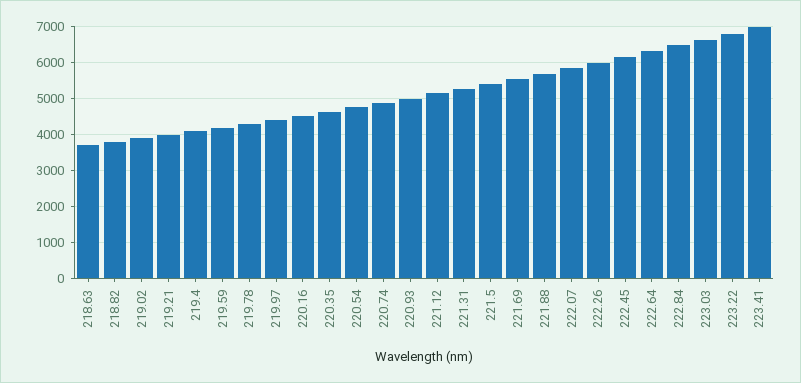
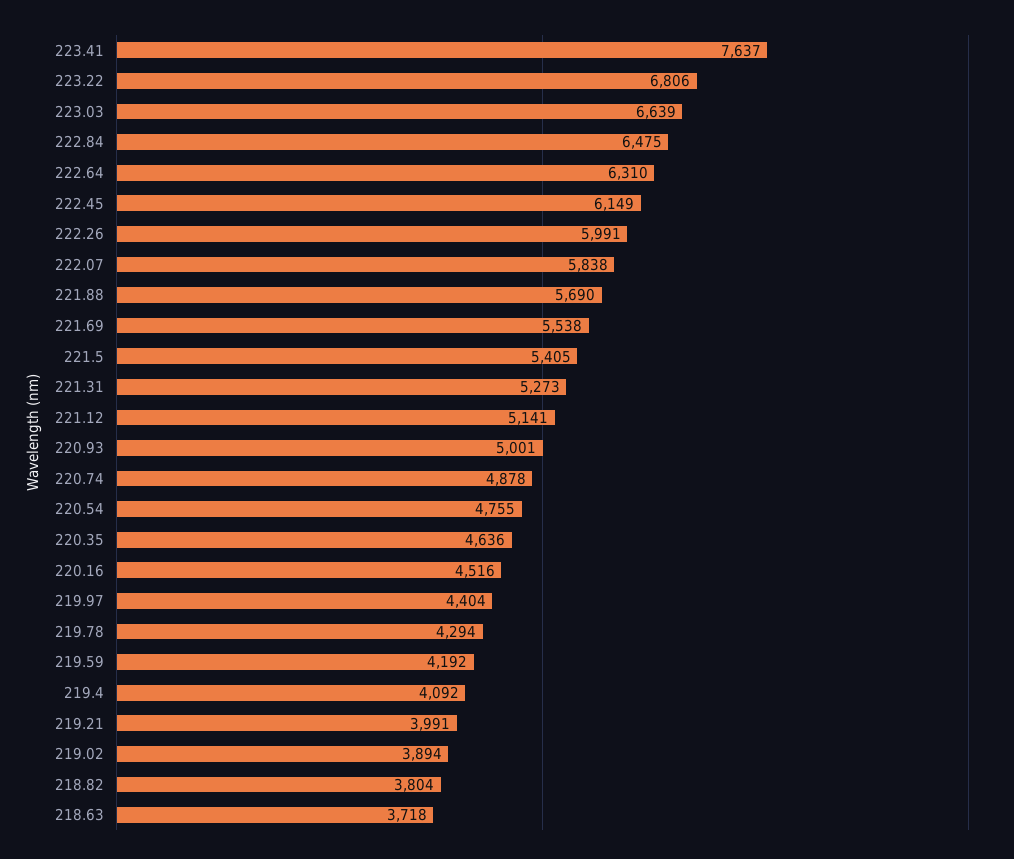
223.41: 7000 -> 7637

